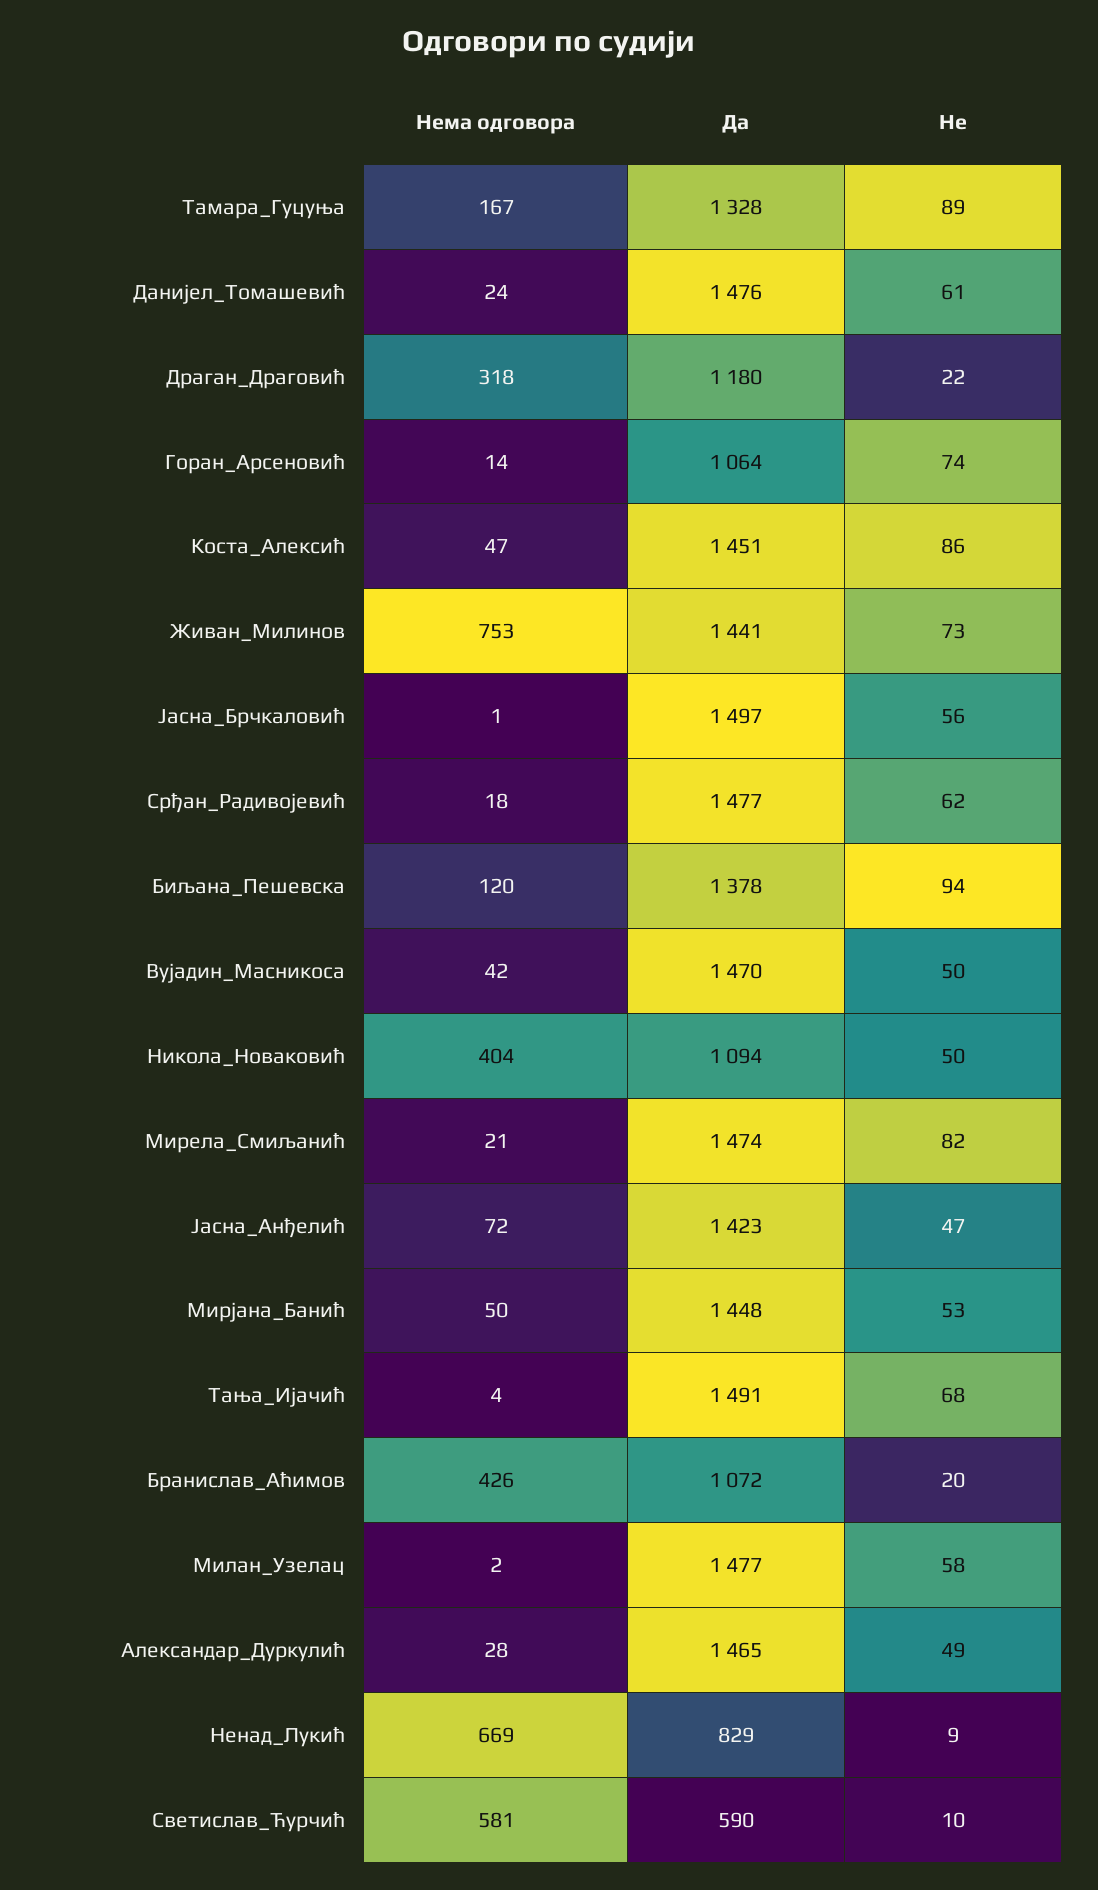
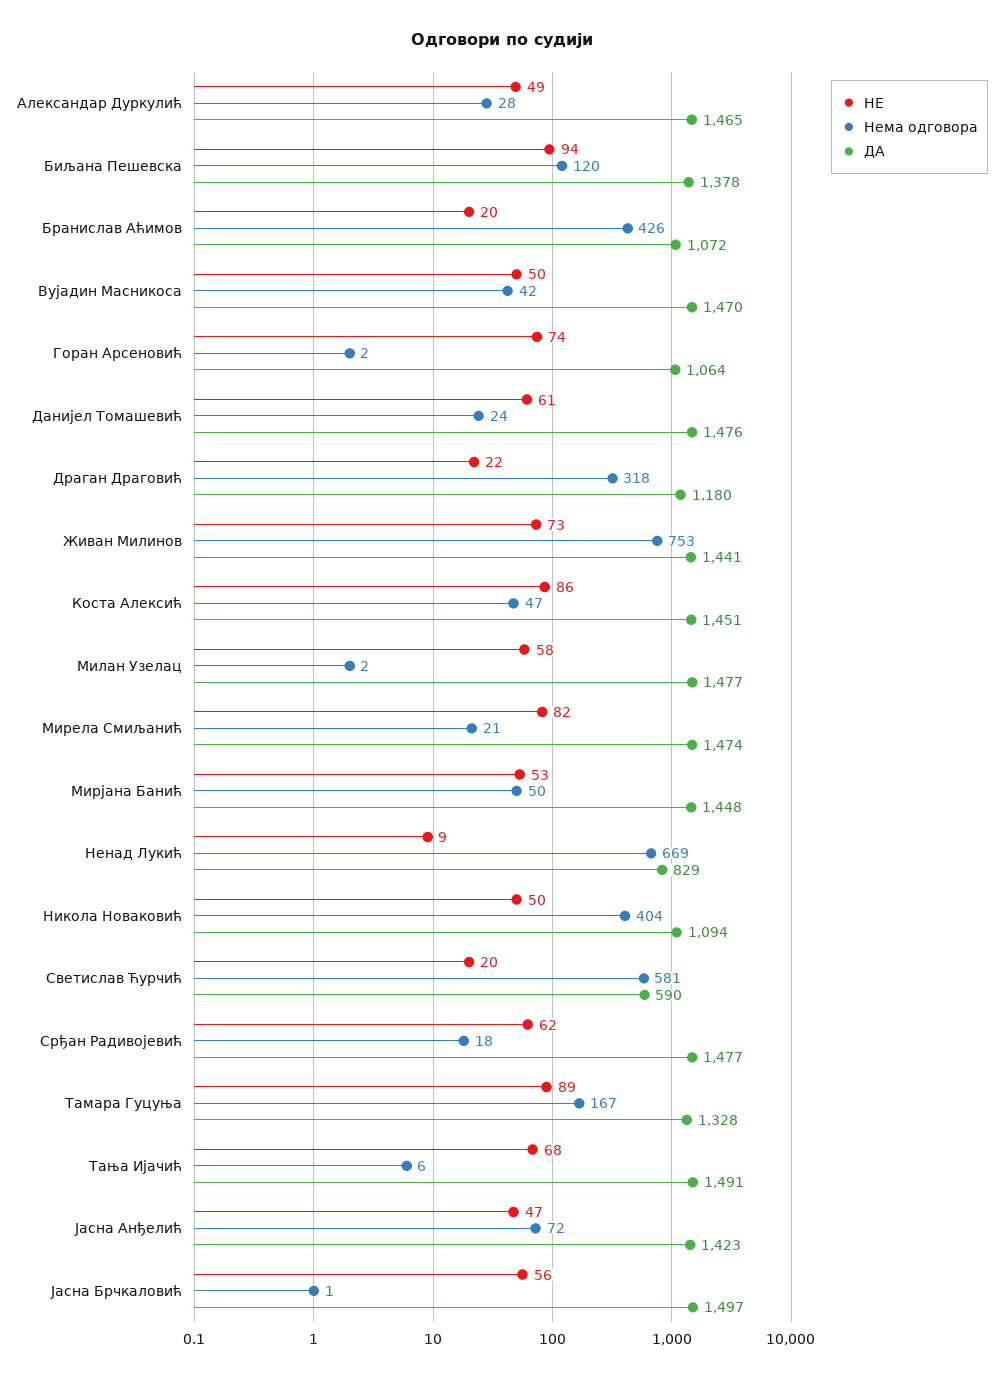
Нема одговора, Горан_Арсеновић: 14 -> 2
Нема одговора, Тања_Ијачић: 4 -> 6
Не, Светислав_Ћурчић: 10 -> 20

